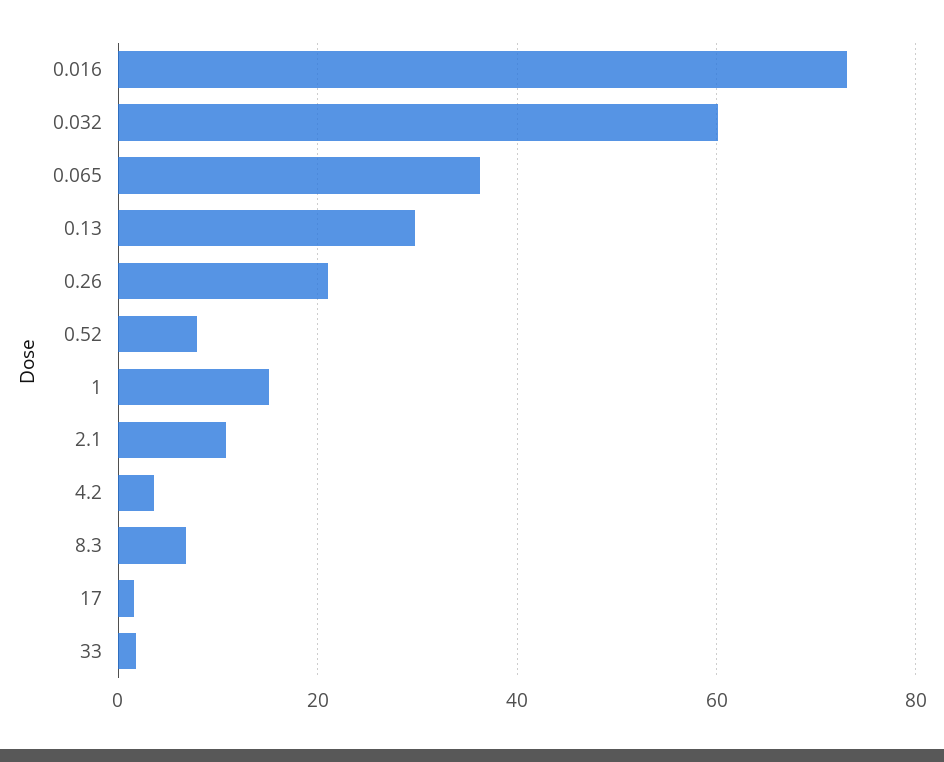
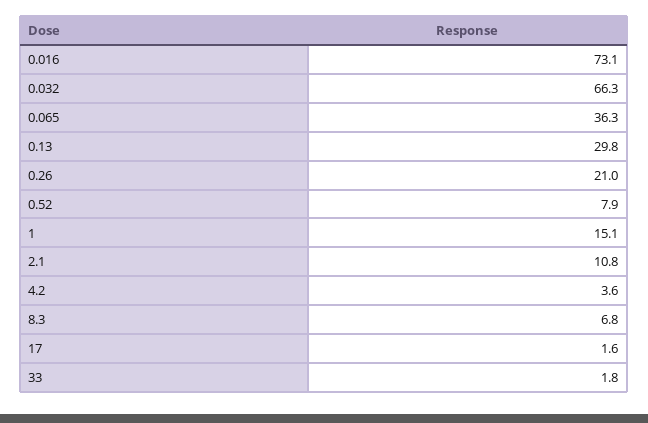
0.032: 60 -> 66.3

